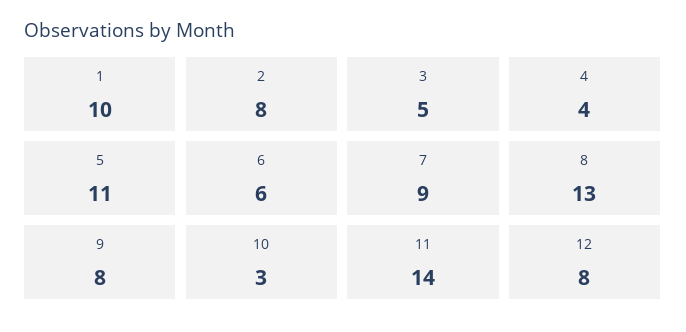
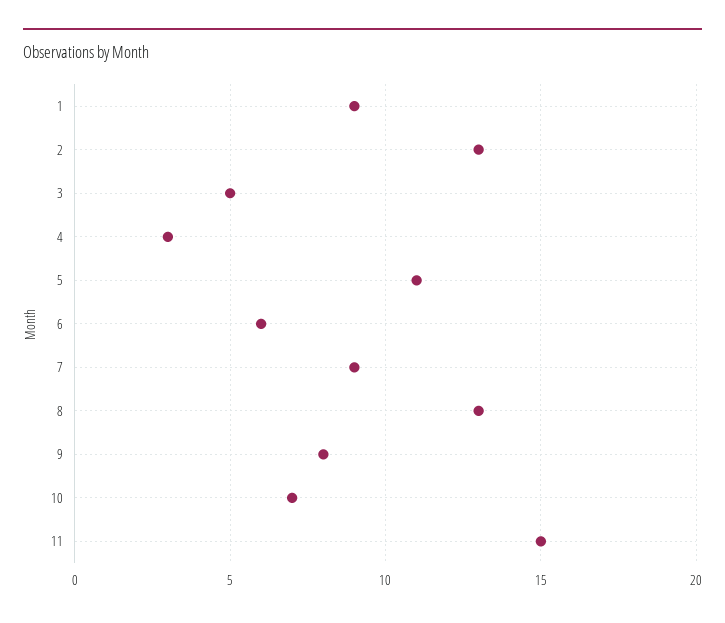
1: 10 -> 9
2: 8 -> 13
4: 4 -> 3
10: 3 -> 7
11: 14 -> 15
12: 8 -> none

